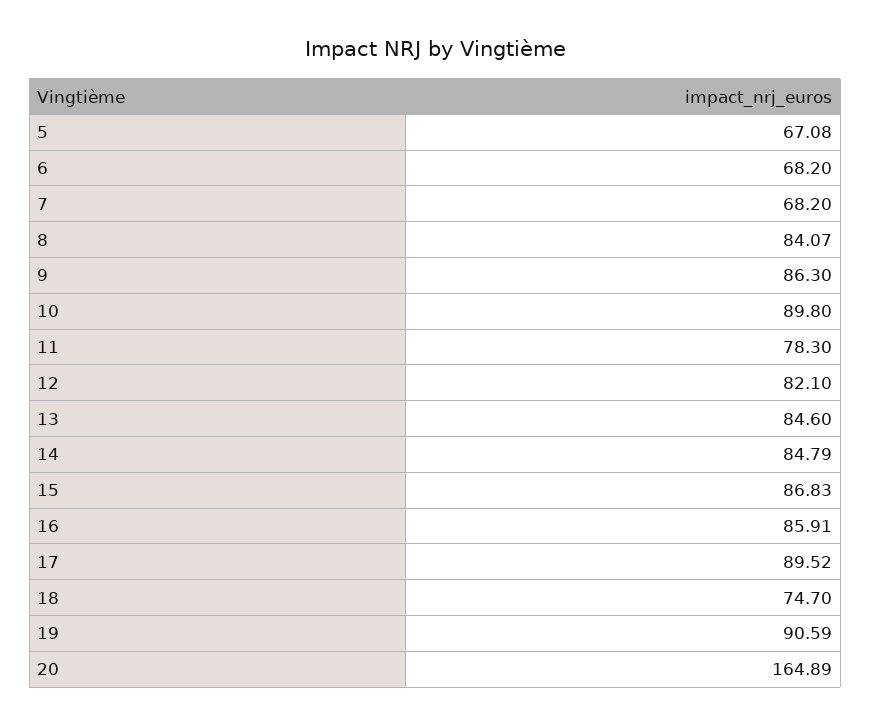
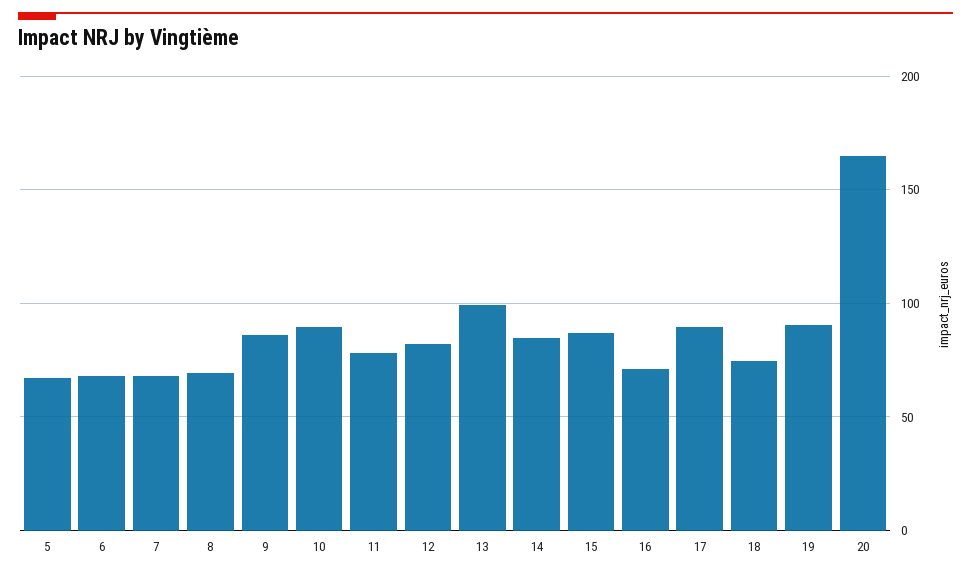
8: 84.07 -> 70
13: 84.6 -> 100
16: 85.91 -> 70

